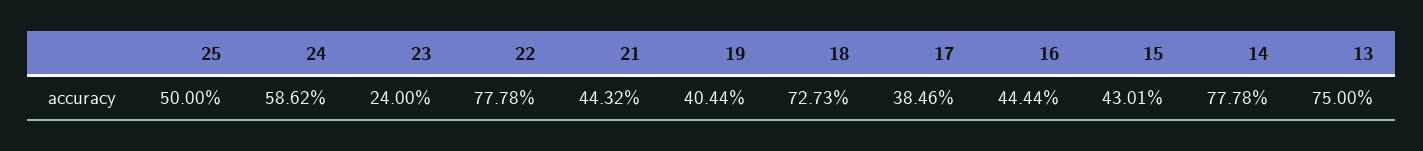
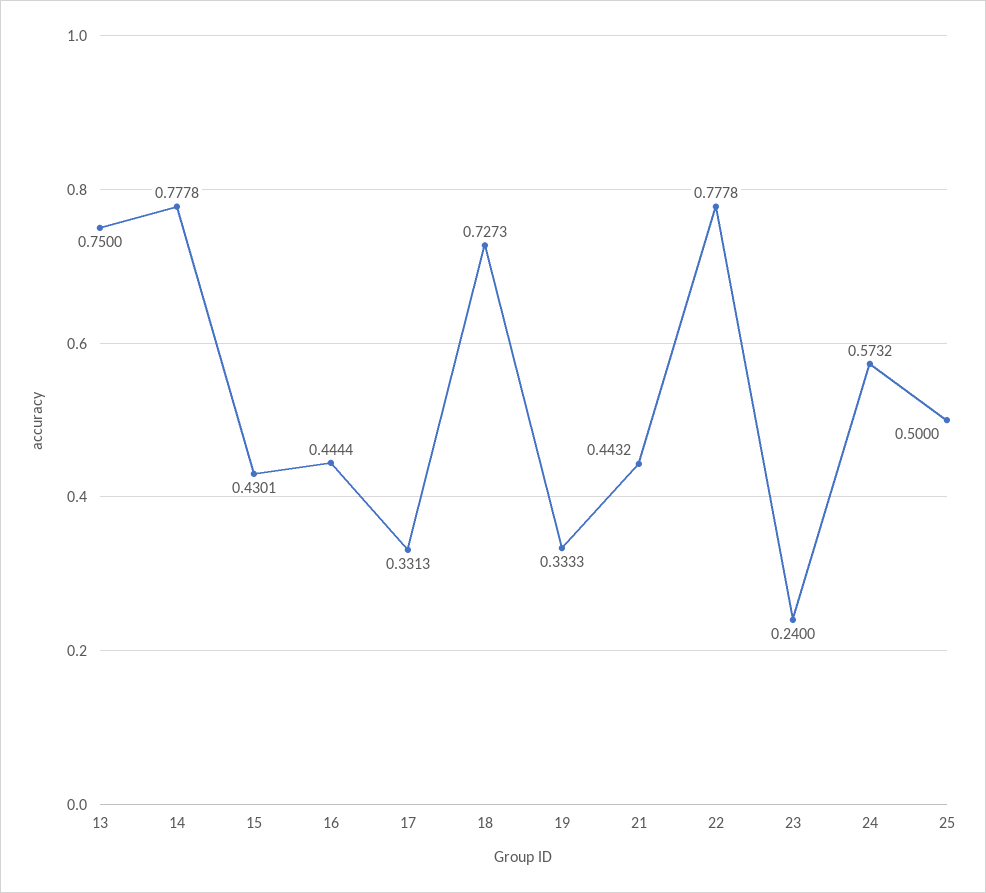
24: 0.5862 -> 0.5732
19: 0.4044 -> 0.3333
17: 0.3846 -> 0.3313

